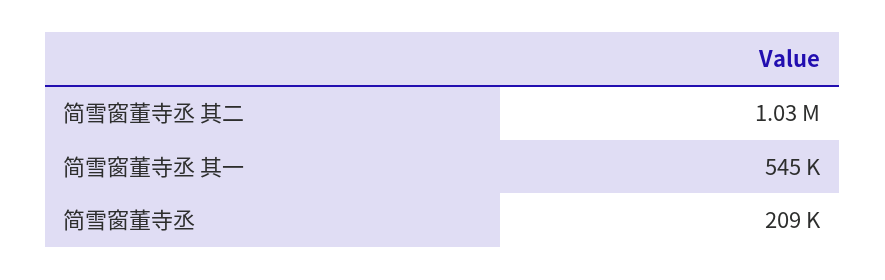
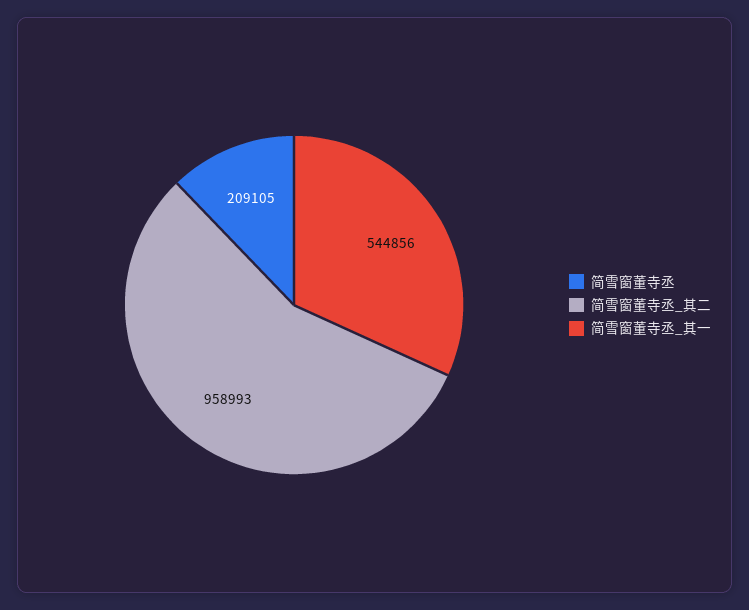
简雪窗董寺丞 其二: 1030000 -> 958993

